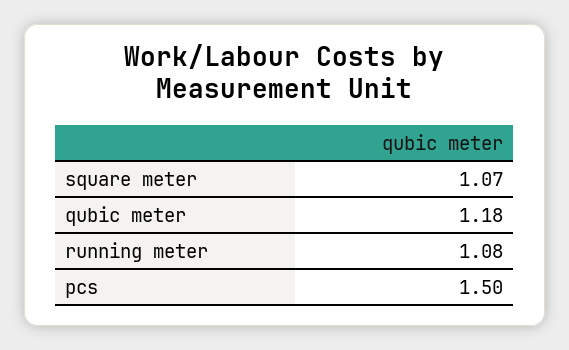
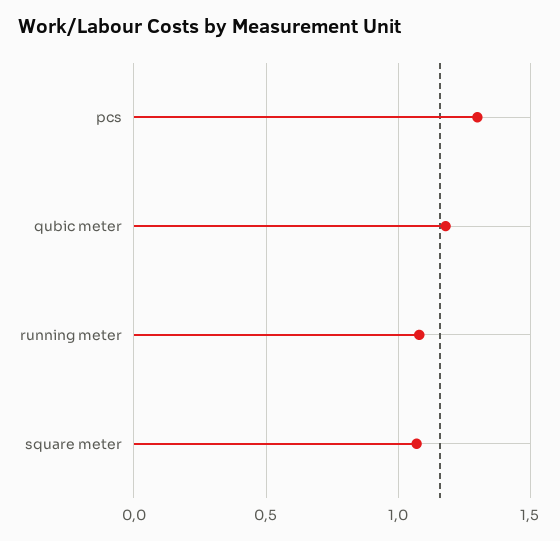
pcs: 1.5 -> 1.3

